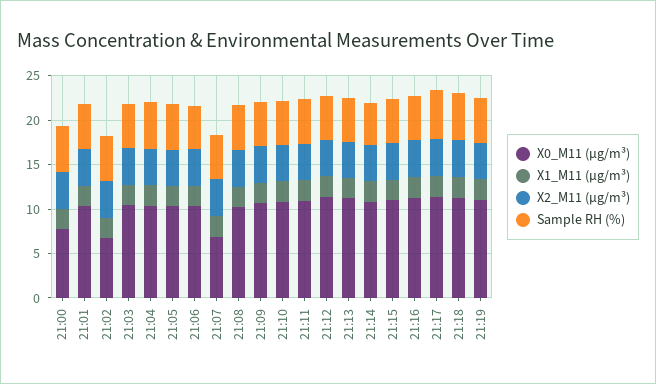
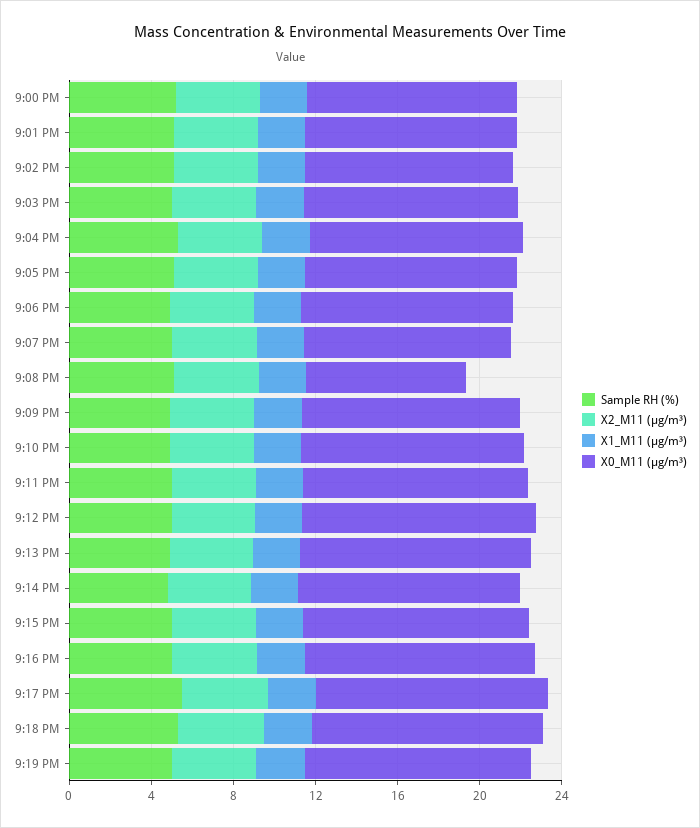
X0_M11 (μg/m³), 21:00: 8 -> 10
X0_M11 (μg/m³), 21:02: 7 -> 10
X0_M11 (μg/m³), 21:07: 7 -> 10
X0_M11 (μg/m³), 21:08: 10 -> 8

